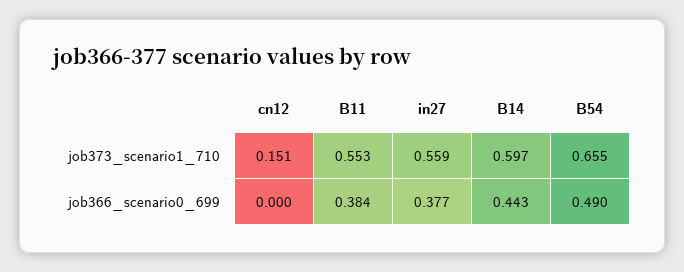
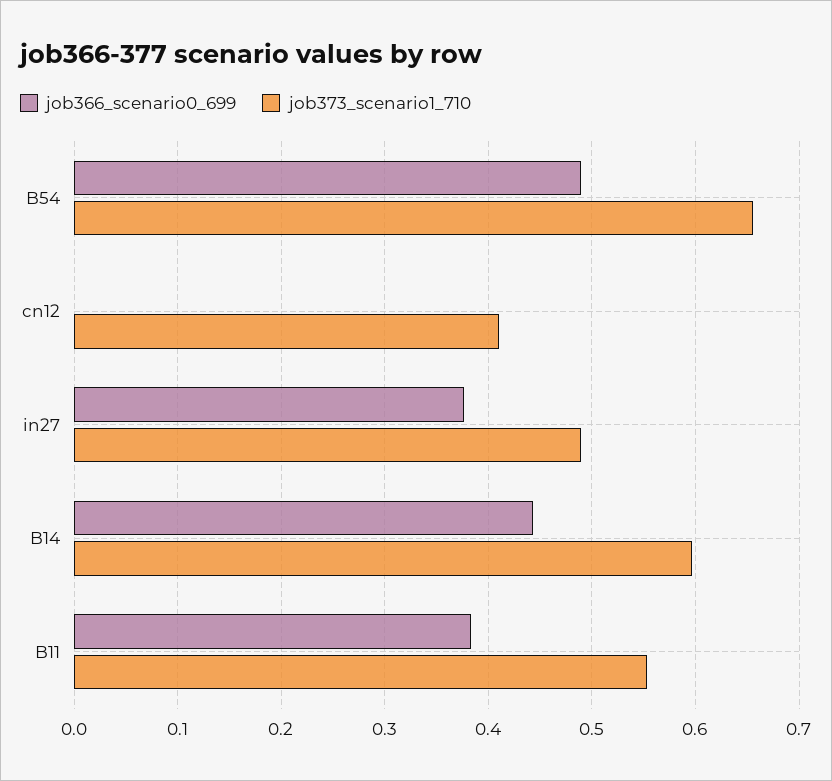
job373_scenario1_710, cn12: 0.151 -> 0.41
job373_scenario1_710, in27: 0.559 -> 0.49

